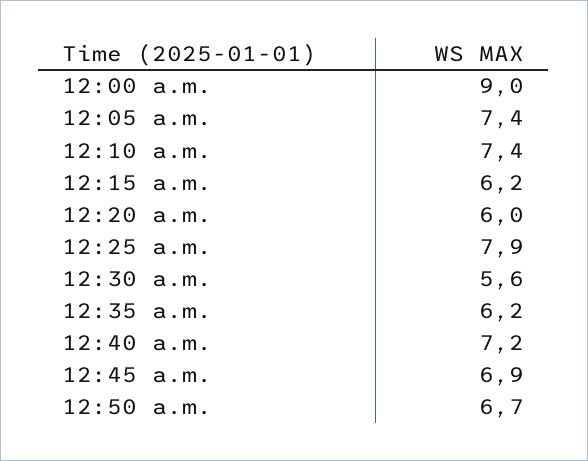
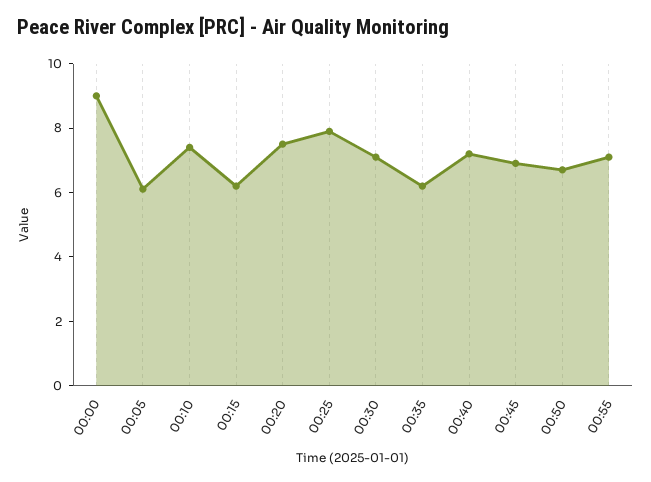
12:05 a.m.: 7.4 -> 6
12:20 a.m.: 6 -> 7.5
12:30 a.m.: 5.6 -> 7
00:55: none -> 7

